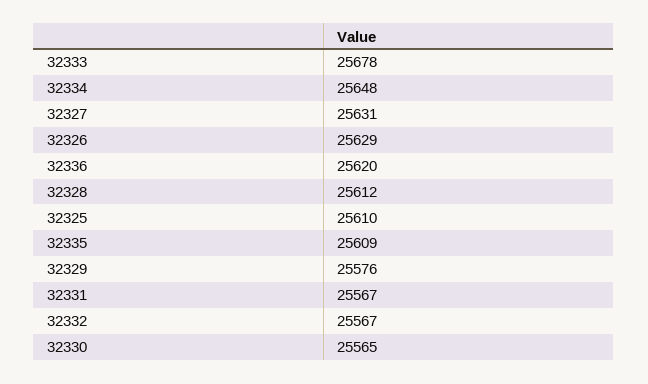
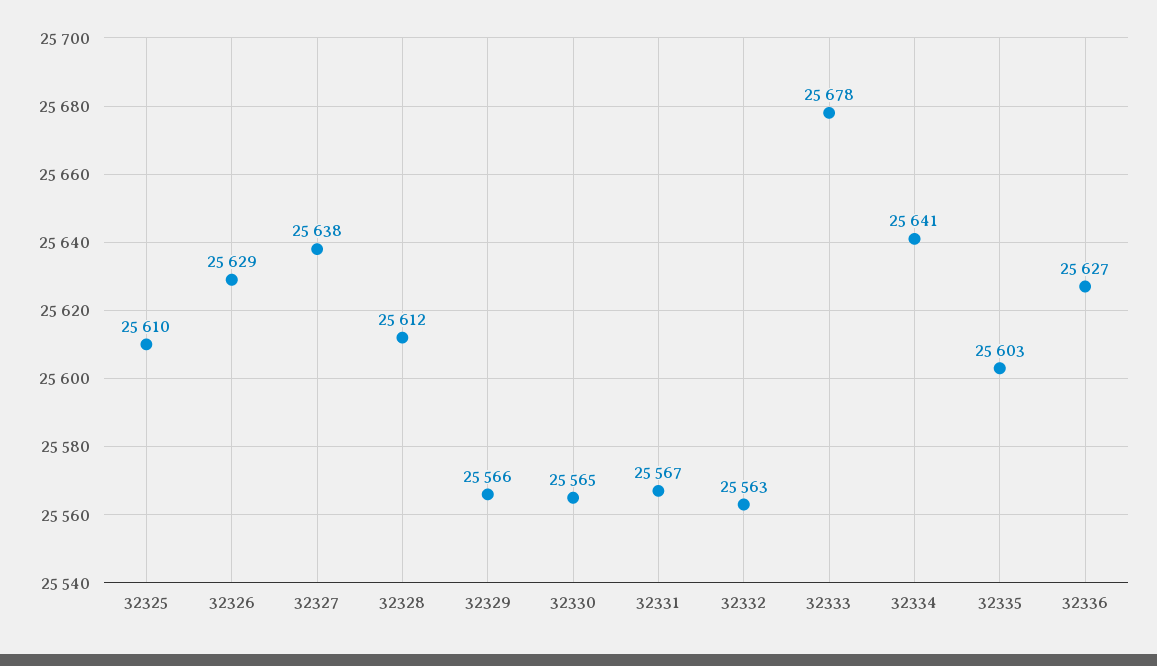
32334: 25648 -> 25641
32327: 25631 -> 25638
32336: 25620 -> 25627
32335: 25609 -> 25603
32329: 25576 -> 25566
32332: 25567 -> 25563

